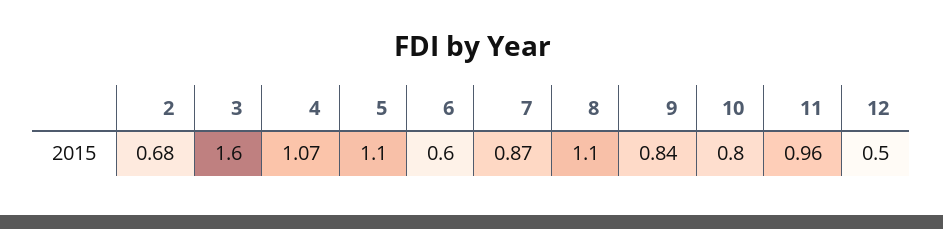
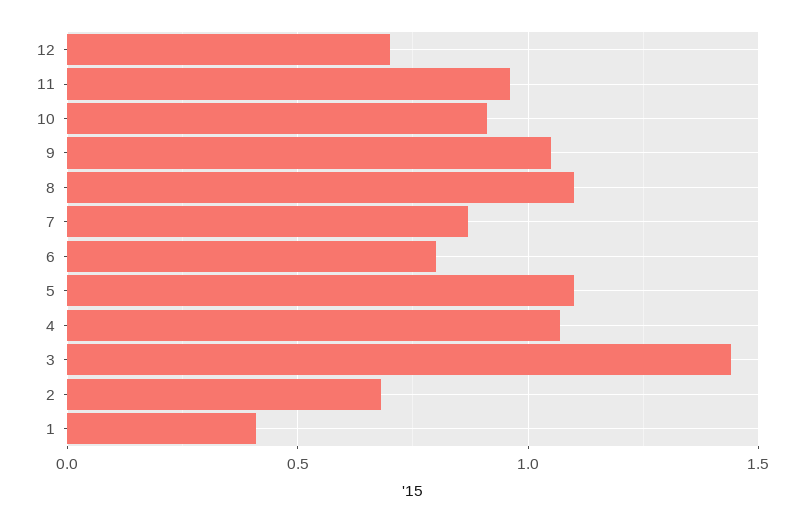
3: 1.6 -> 1.45
6: 0.6 -> 0.8
9: 0.84 -> 1.05
10: 0.8 -> 0.9
12: 0.5 -> 0.7
1: none -> 0.4

